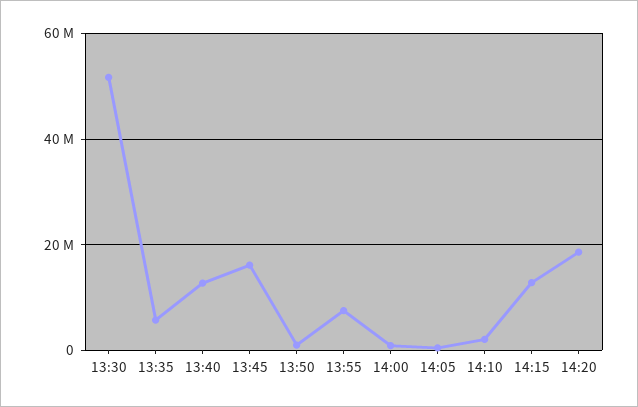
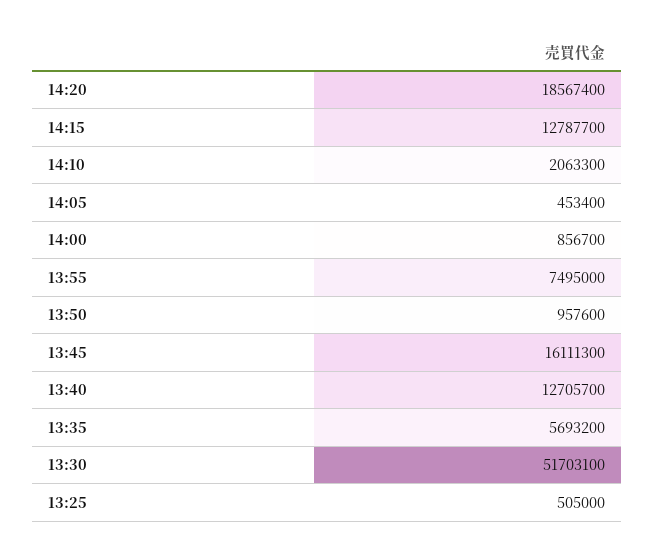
13:25: none -> 505000

